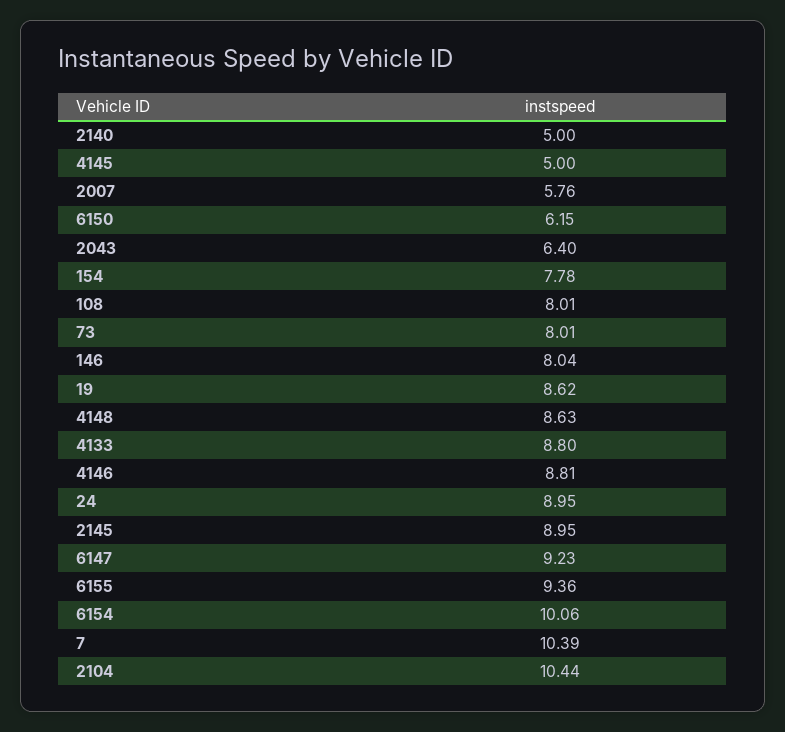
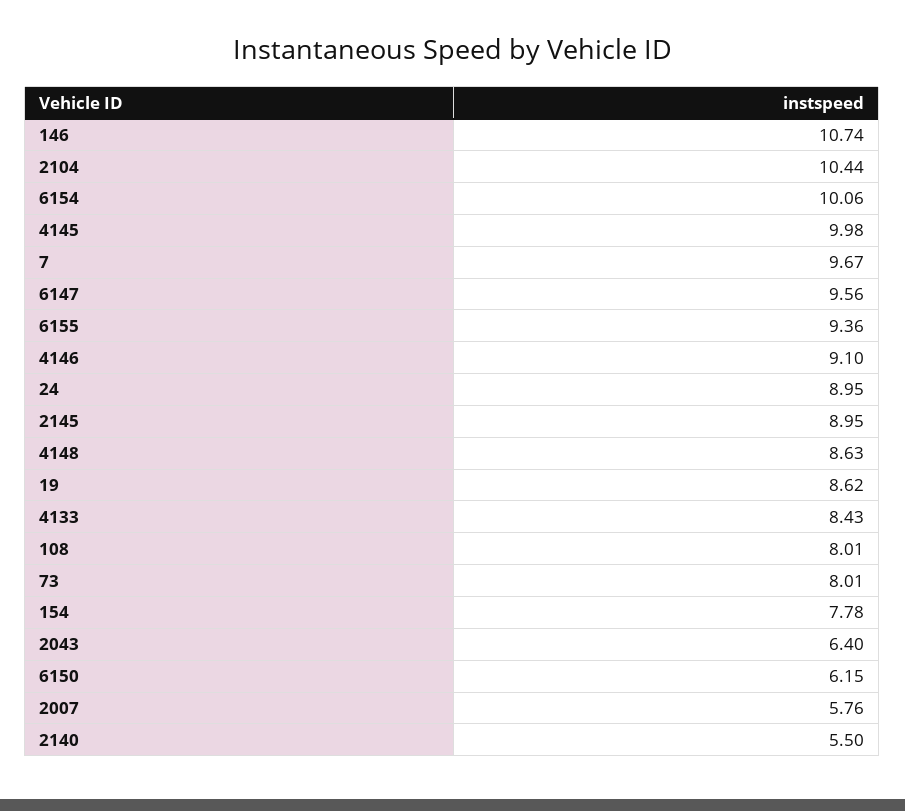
2140: 5 -> 5.5
4145: 5 -> 9.98
146: 8.04 -> 10.74
4133: 8.8 -> 8.43
4146: 8.81 -> 9.1
6147: 9.23 -> 9.56
7: 10.39 -> 9.67

